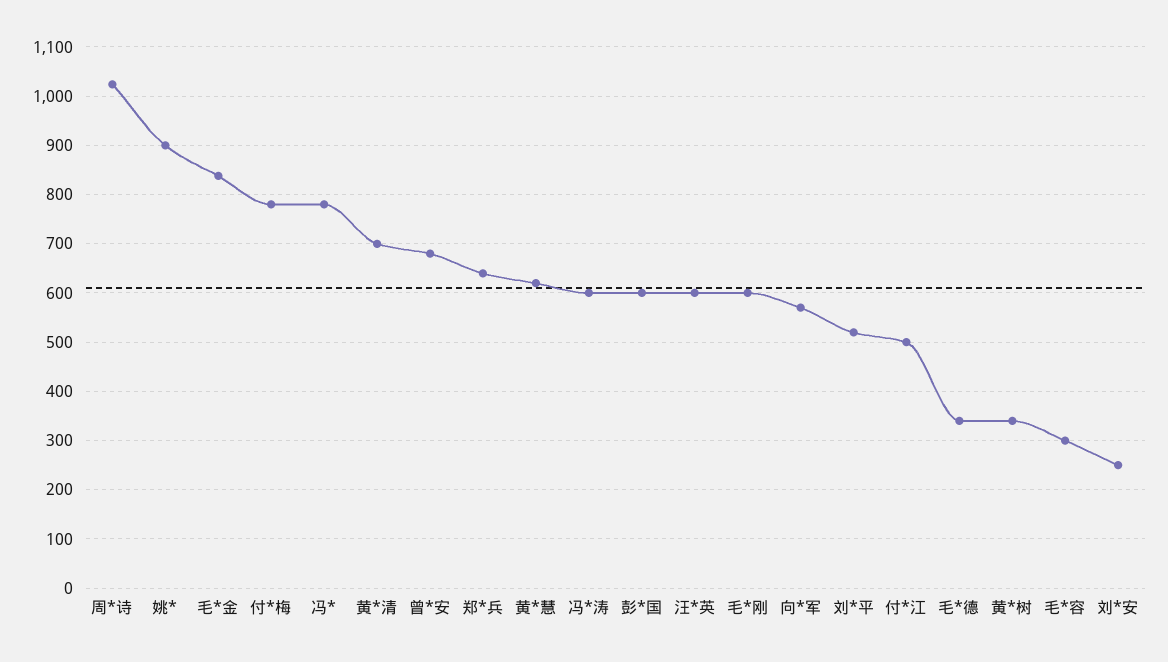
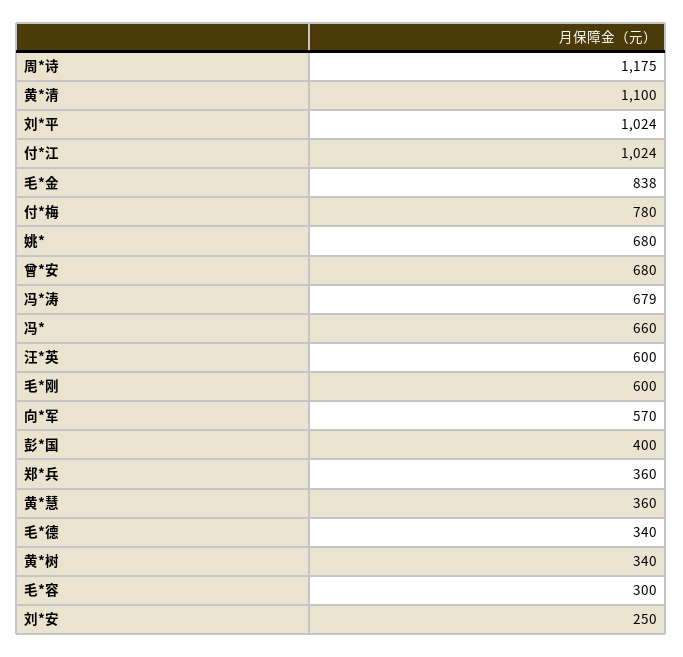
周*诗: 1020 -> 1175
姚*: 900 -> 680
冯*: 780 -> 660
黄*清: 700 -> 1100
郑*兵: 640 -> 360
黄*慧: 620 -> 360
冯*涛: 600 -> 679
彭*国: 600 -> 400
刘*平: 520 -> 1024
付*江: 500 -> 1024

